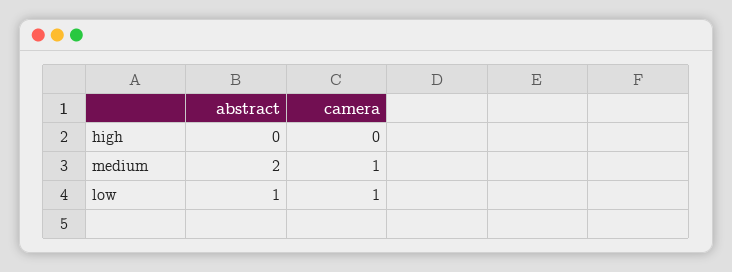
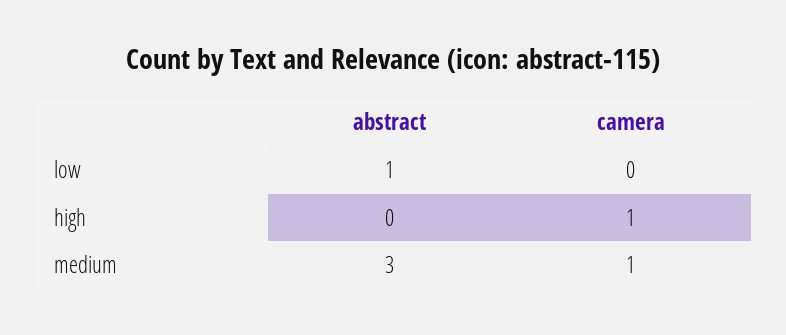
camera, high: 0 -> 1
abstract, medium: 2 -> 3
camera, low: 1 -> 0

